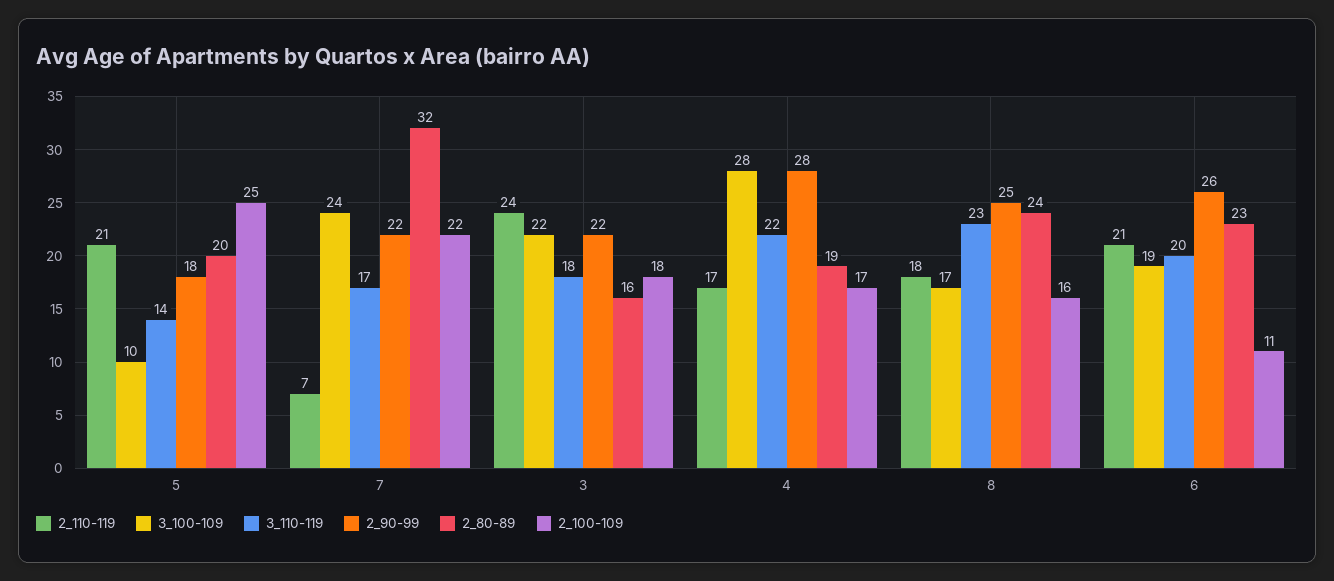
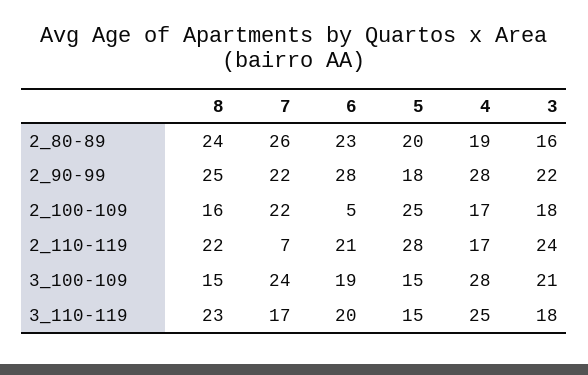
2_110-119, 5: 21 -> 28
3_100-109, 5: 10 -> 15
3_110-119, 5: 14 -> 15
2_80-89, 7: 32 -> 26
3_100-109, 3: 22 -> 21
3_110-119, 4: 22 -> 25
2_110-119, 8: 18 -> 22
3_100-109, 8: 17 -> 15
2_90-99, 6: 26 -> 28
2_100-109, 6: 11 -> 5

